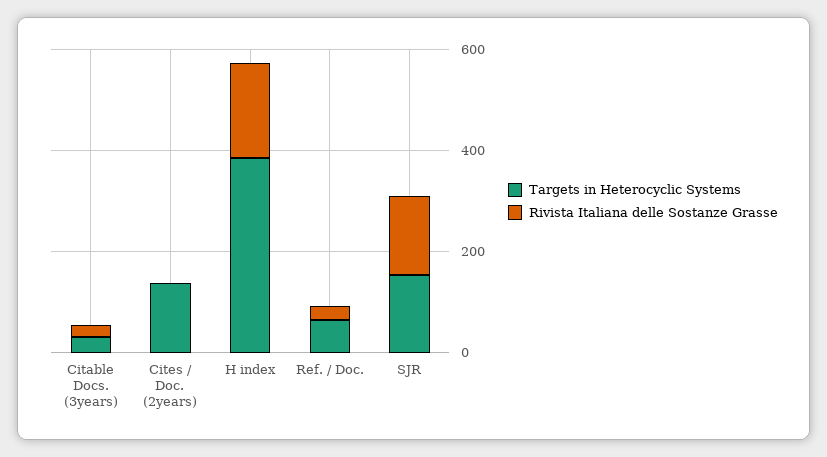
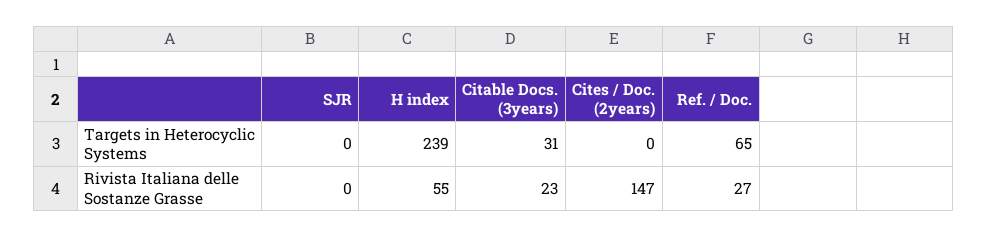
Targets in Heterocyclic Systems, Cites / Doc. (2years): 150 -> 0
Rivista Italiana delle Sostanze Grasse, Cites / Doc. (2years): 0 -> 147
Targets in Heterocyclic Systems, H index: 400 -> 239
Rivista Italiana delle Sostanze Grasse, H index: 200 -> 55
Targets in Heterocyclic Systems, SJR: 150 -> 0
Rivista Italiana delle Sostanze Grasse, SJR: 150 -> 0

